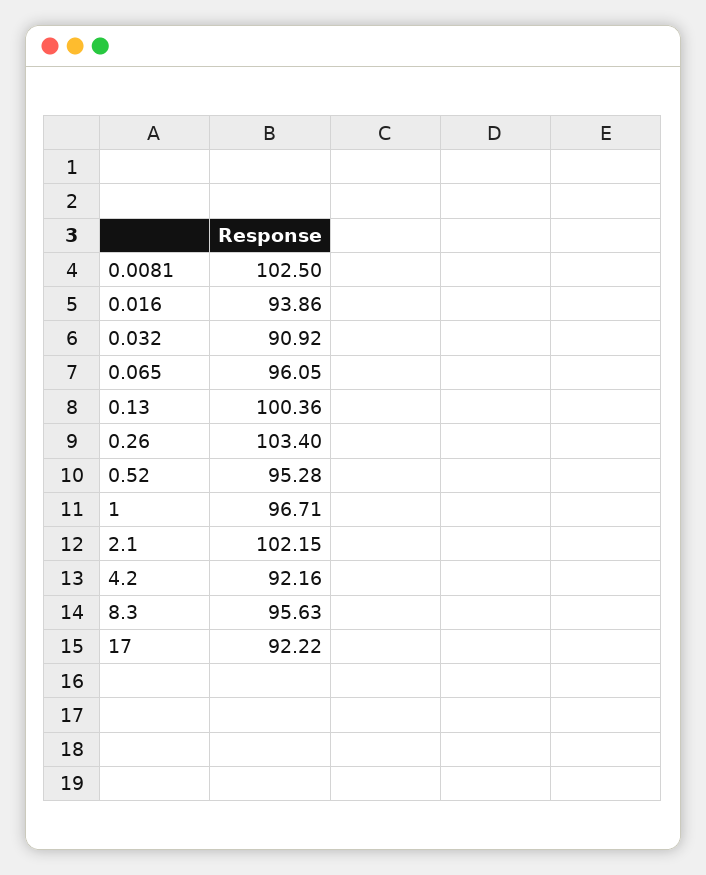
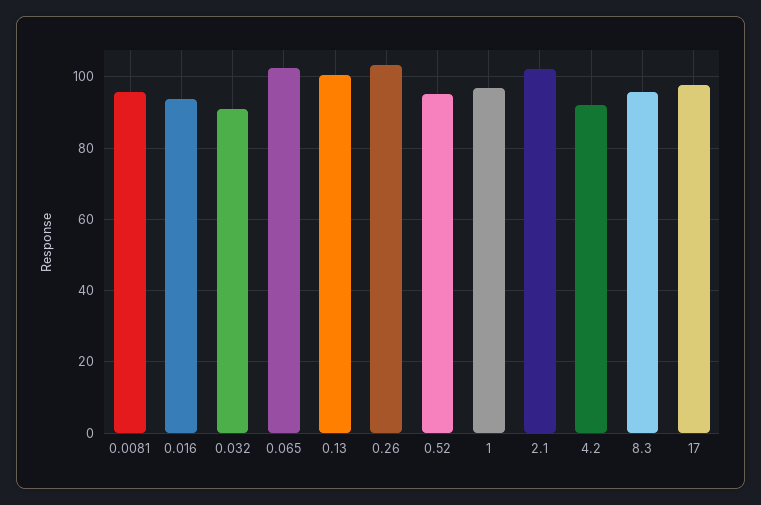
0.0081: 102.5 -> 96
0.065: 96.05 -> 102
17: 92.22 -> 98

